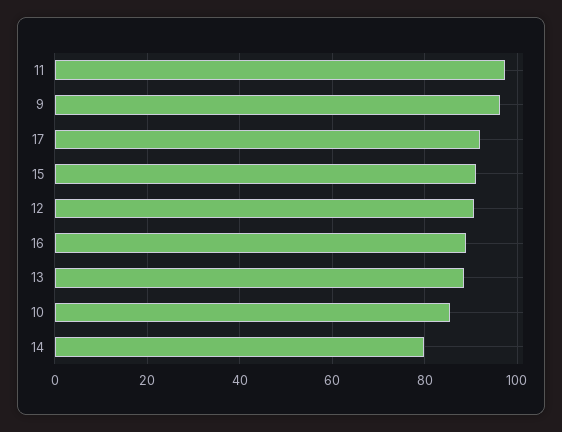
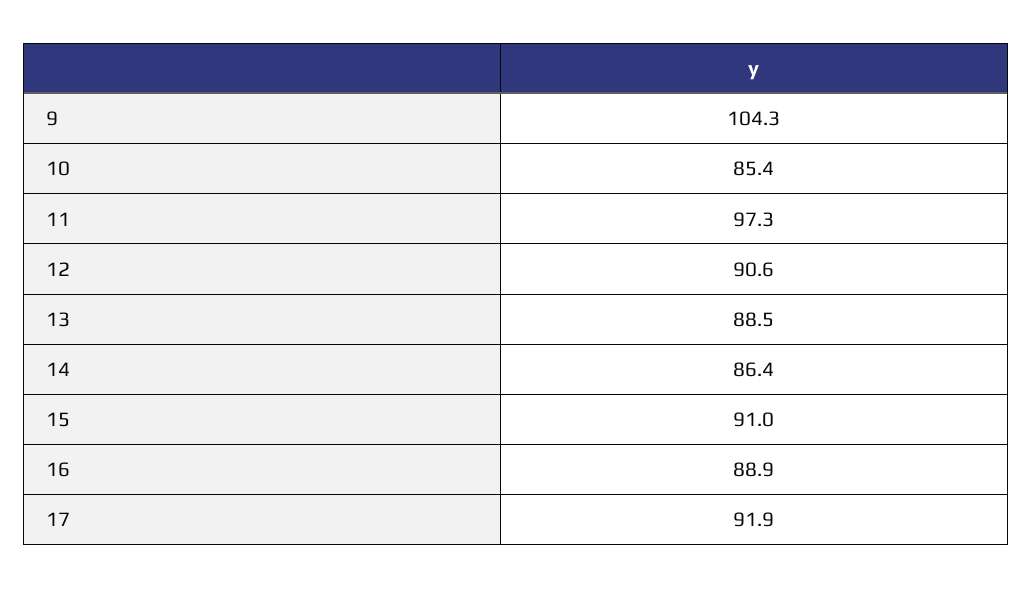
9: 96 -> 104.3
14: 80 -> 86.4

